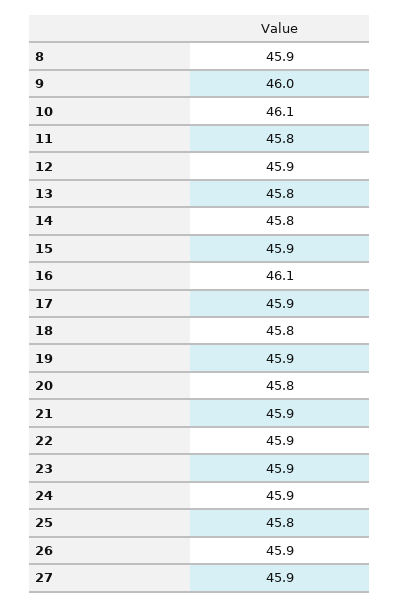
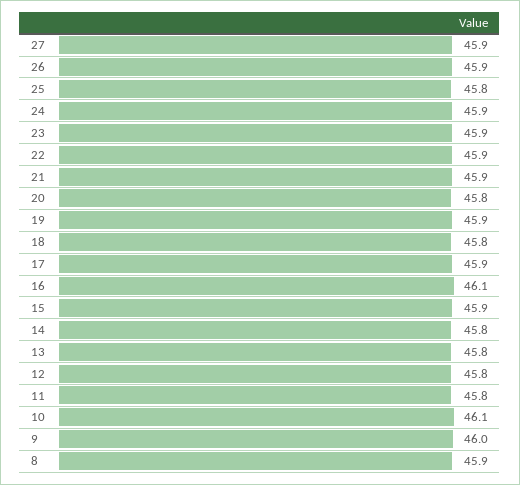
12: 45.9 -> 45.8

